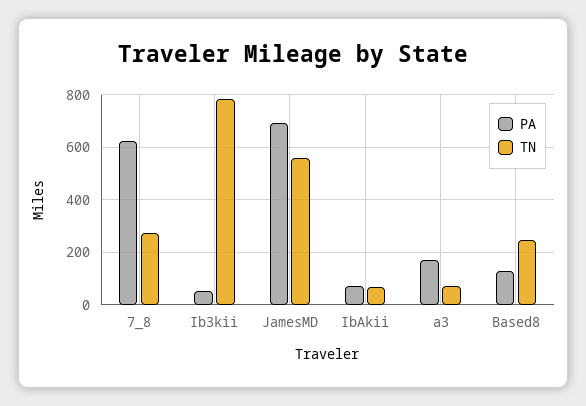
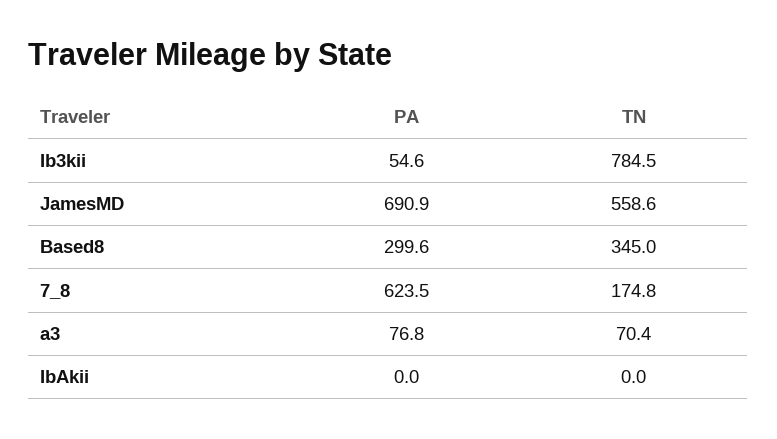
TN, 7_8: 275 -> 174.8
PA, IbAkii: 75 -> 0
TN, IbAkii: 75 -> 0
PA, a3: 175 -> 76.8
PA, Based8: 125 -> 299.6
TN, Based8: 250 -> 345

